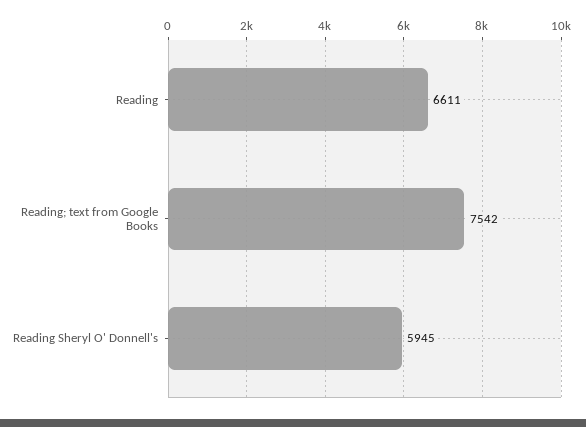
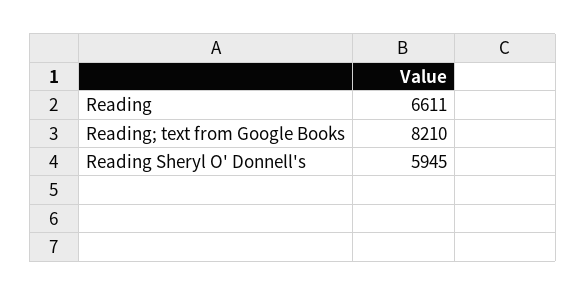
Reading; text from Google Books: 7542 -> 8210

